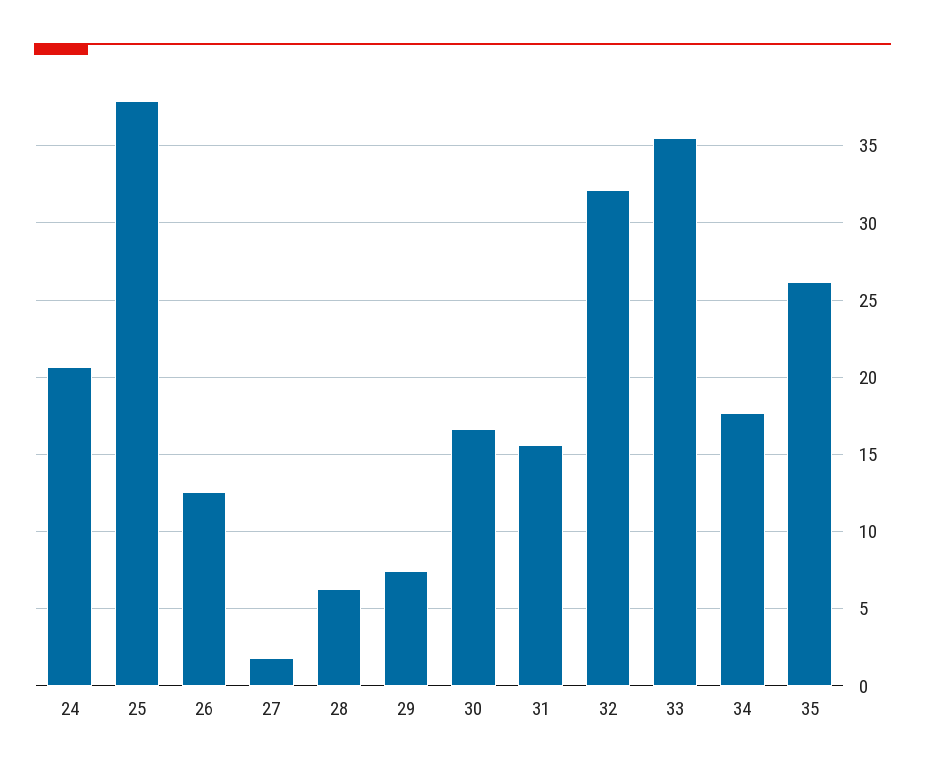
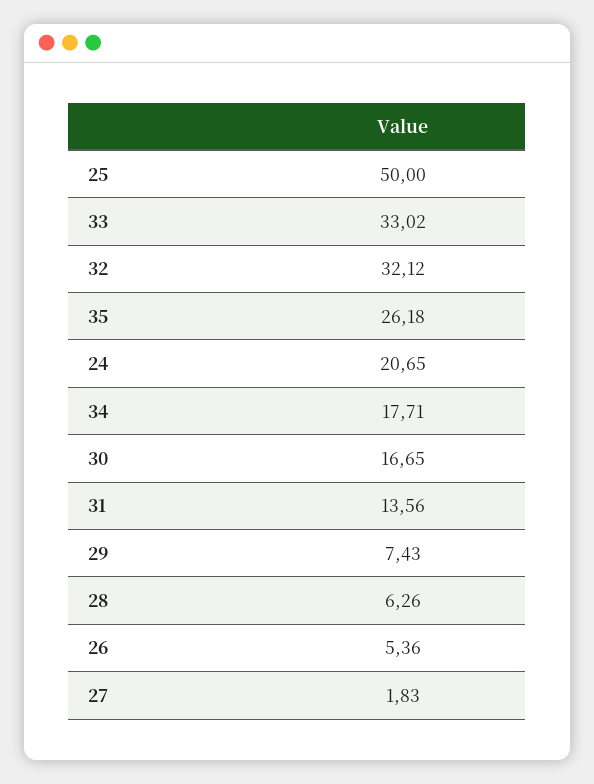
25: 38 -> 50
26: 12.5 -> 5.36
31: 15.5 -> 13.56
33: 35.5 -> 33.02

